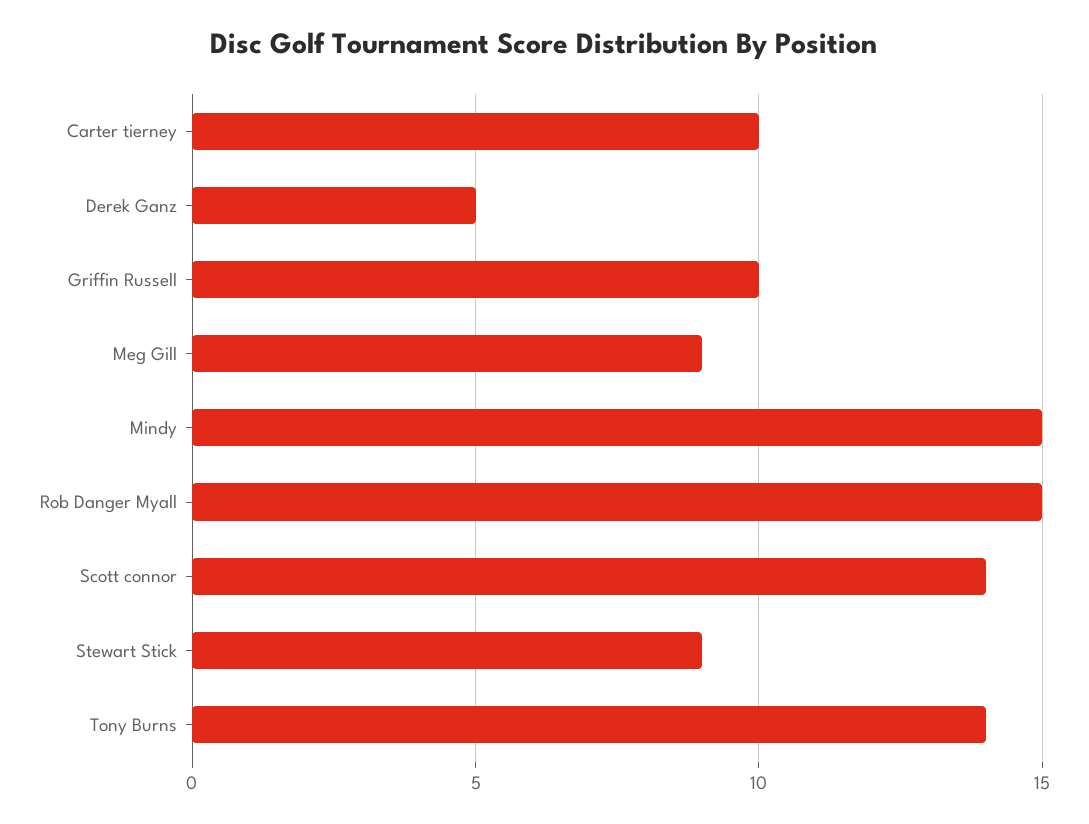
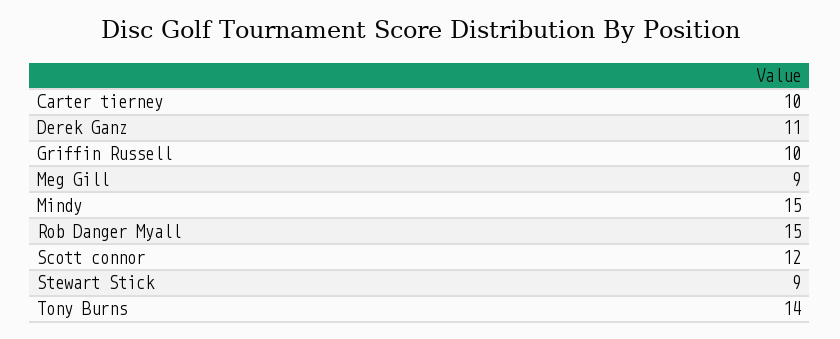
Derek Ganz: 5 -> 11
Scott connor: 14 -> 12

